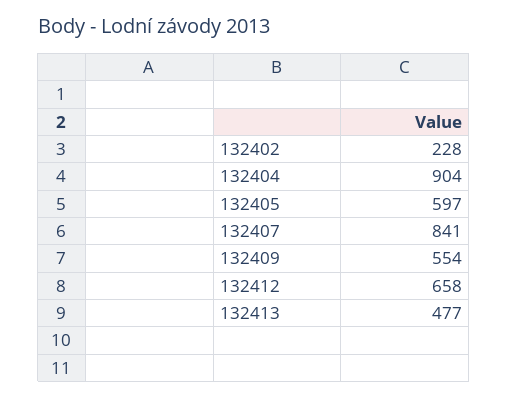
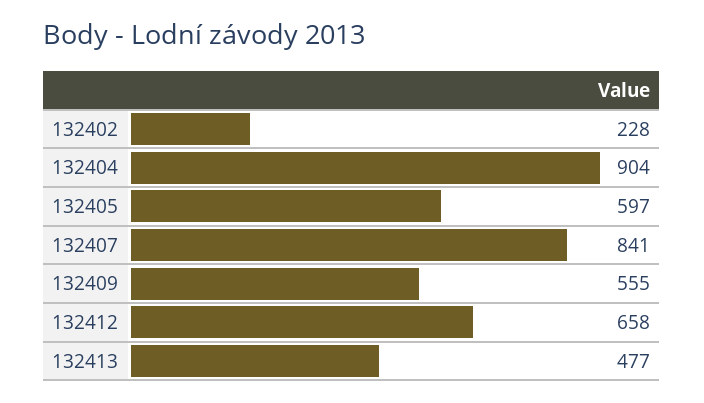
132409: 554 -> 555

